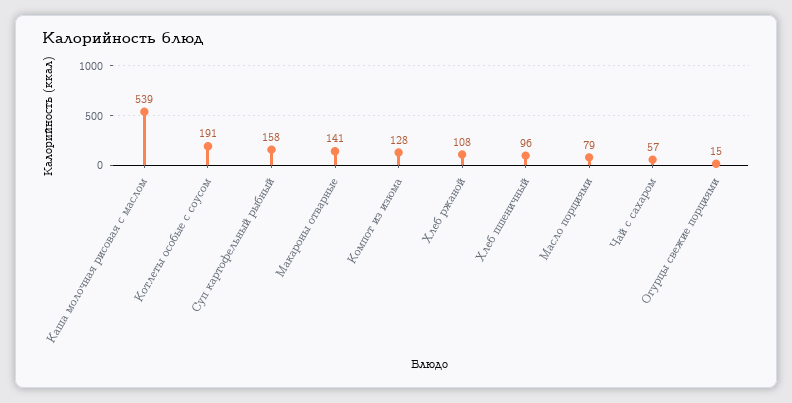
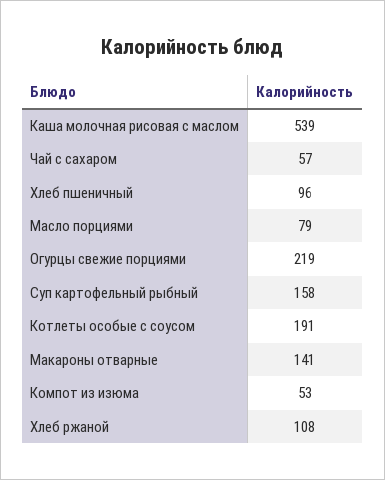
Компот из изюма: 128 -> 53
Огурцы свежие порциями: 15 -> 219

